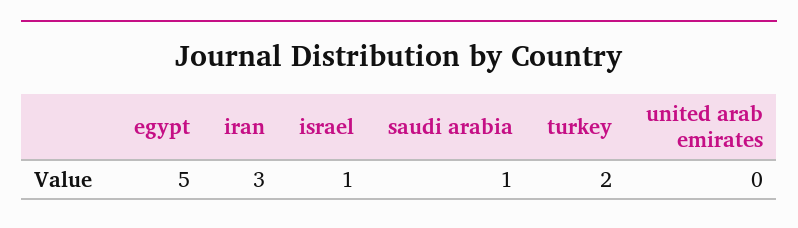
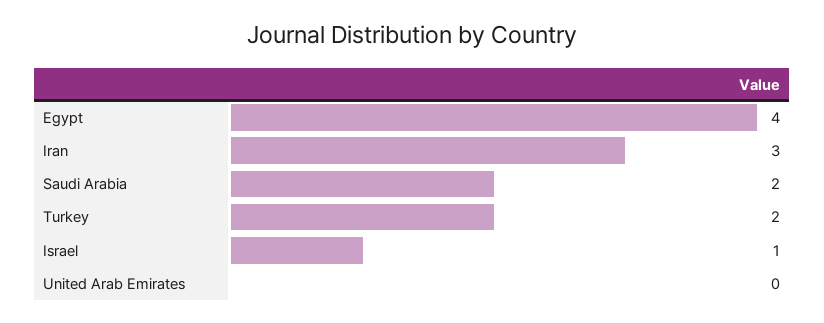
egypt: 5 -> 4
saudi arabia: 1 -> 2

